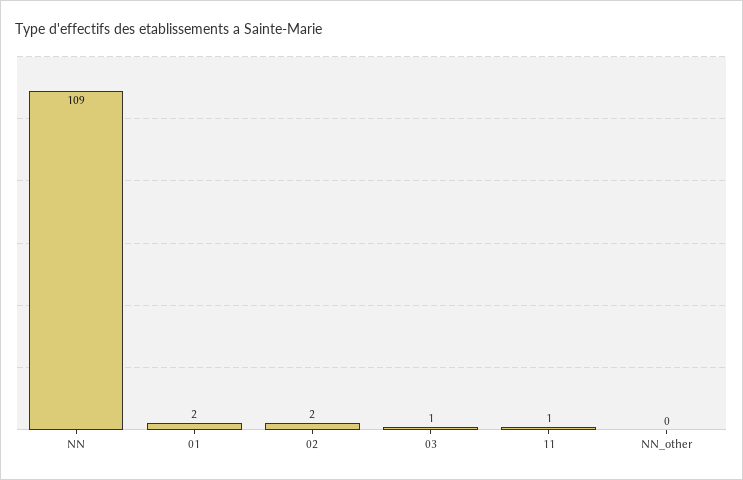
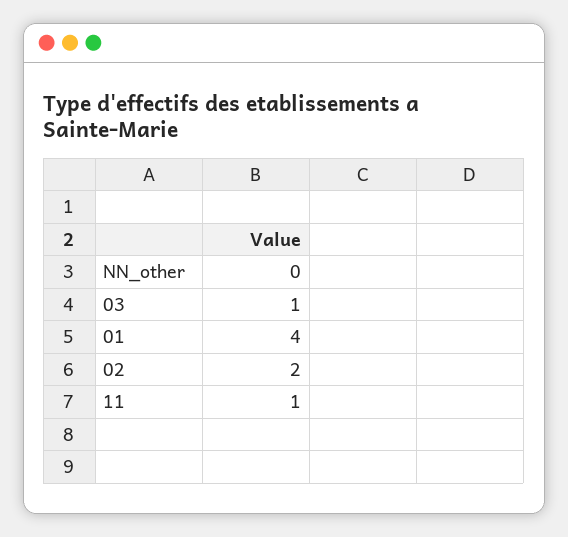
NN: 109 -> none
01: 2 -> 4

